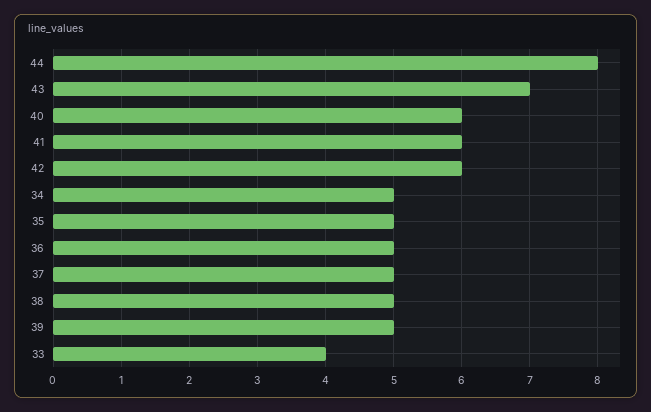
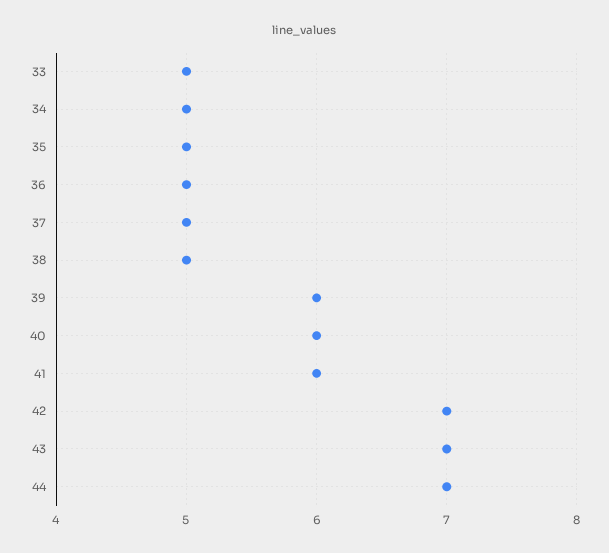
44: 8 -> 7
42: 6 -> 7
39: 5 -> 6
33: 4 -> 5

